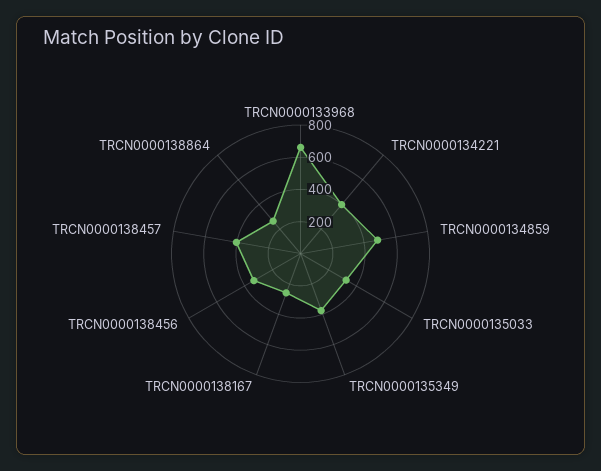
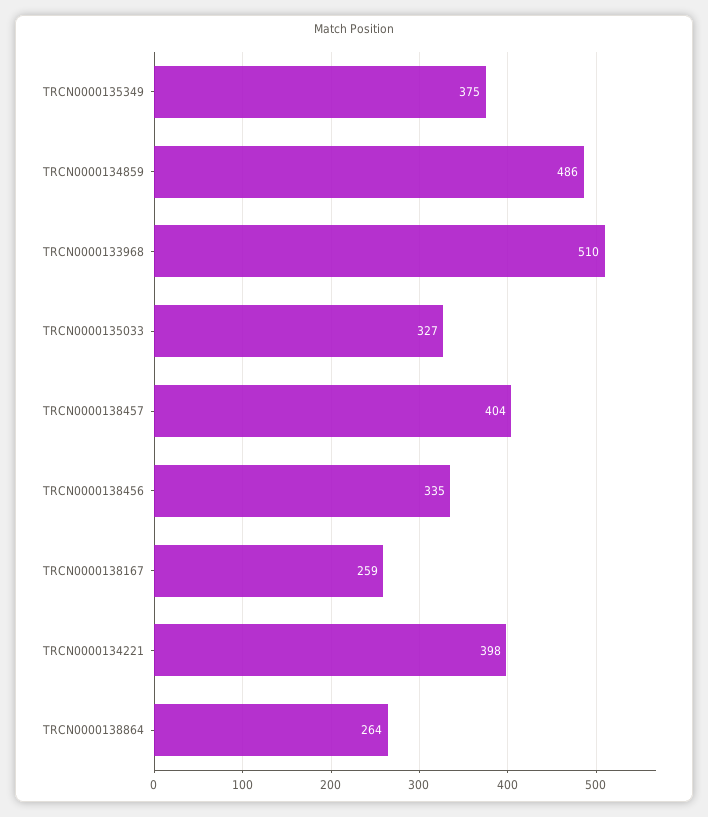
TRCN0000133968: 650 -> 510

